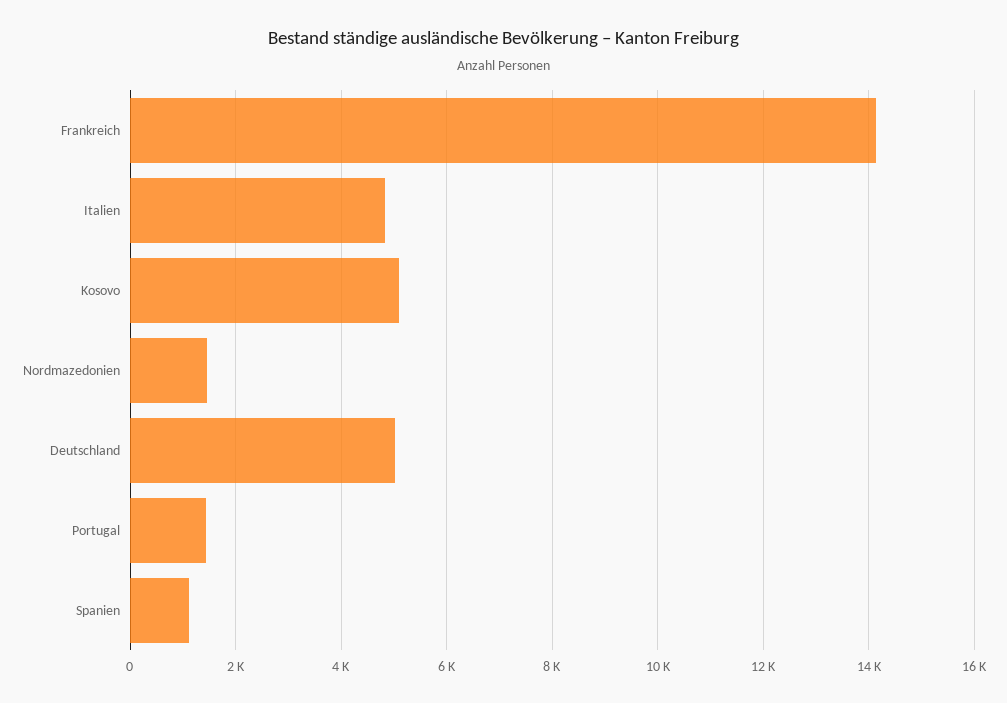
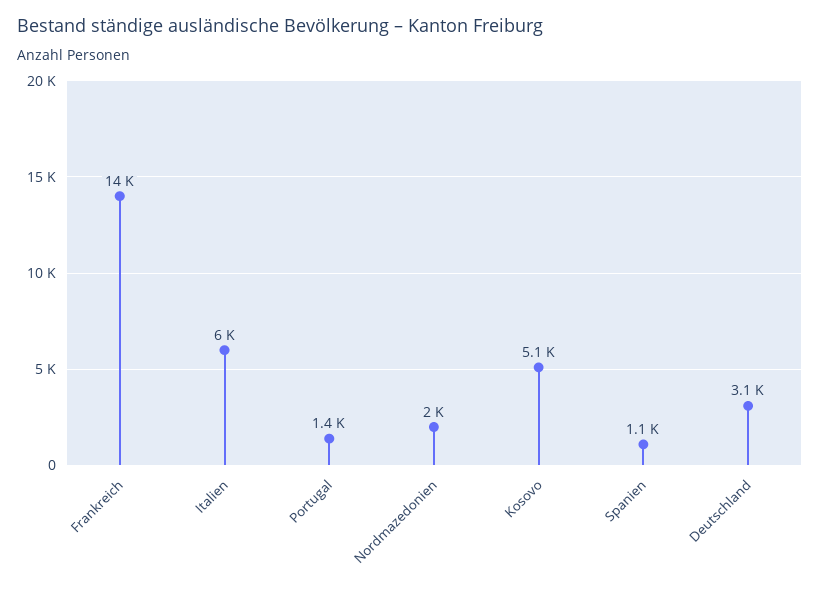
Italien: 4800 -> 6000
Nordmazedonien: 1400 -> 2000
Deutschland: 5000 -> 3100

